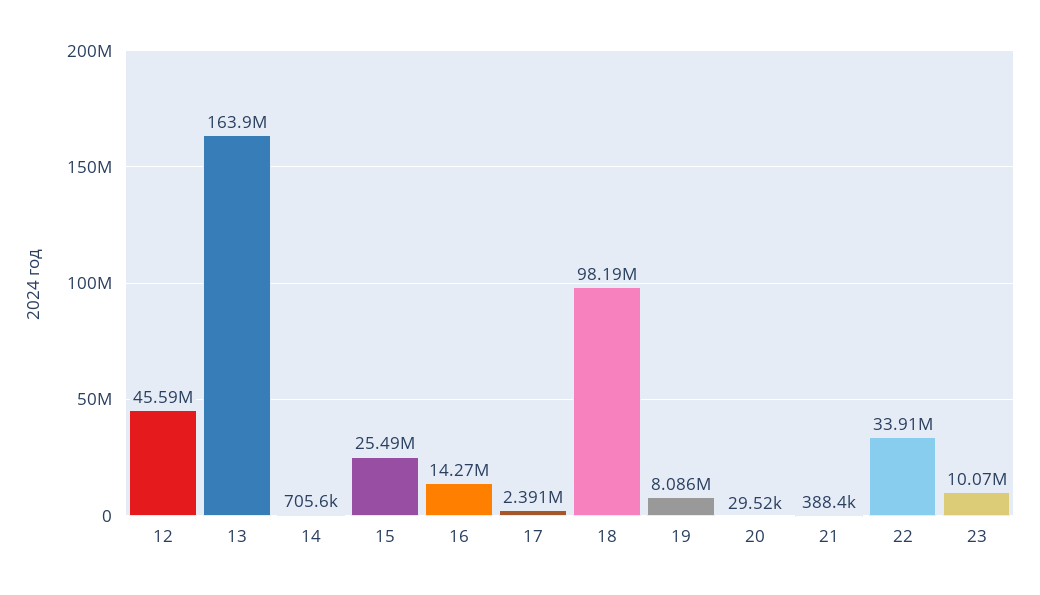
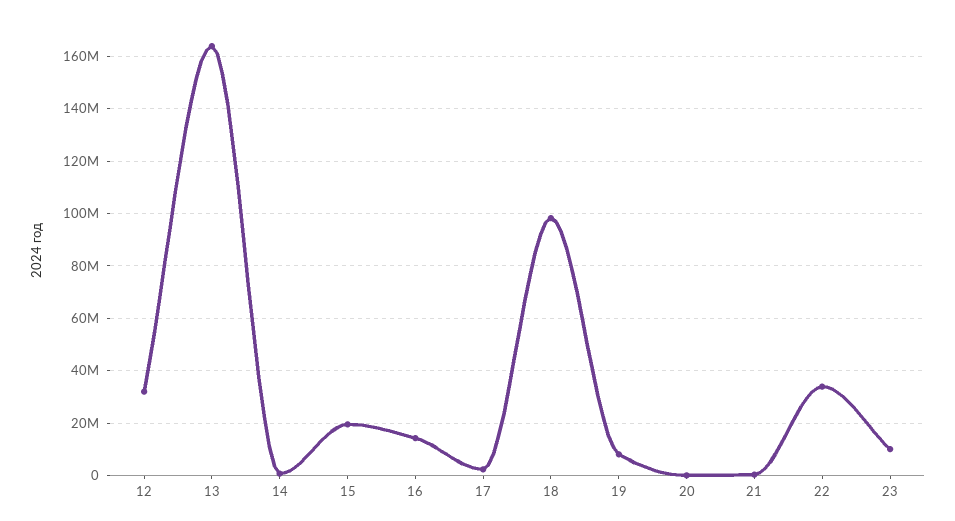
12: 45590000 -> 32500000
15: 25490000 -> 20000000

